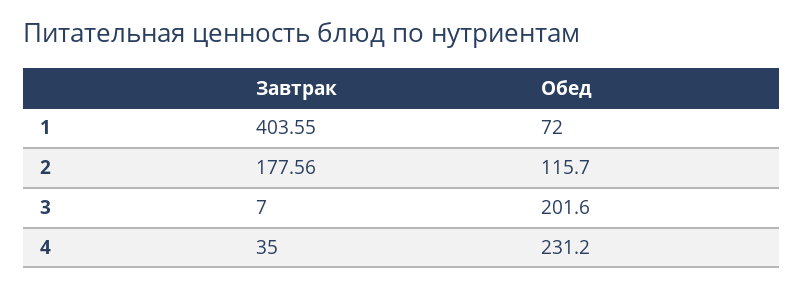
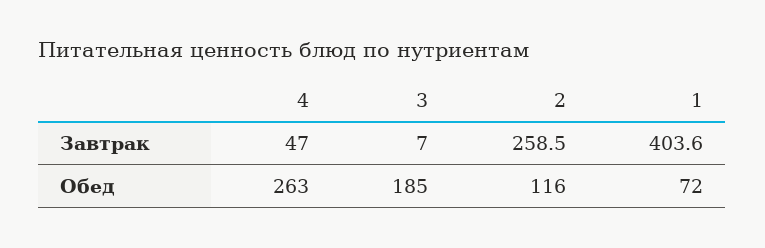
Завтрак, 2: 177.56 -> 258.5
Обед, 3: 201.6 -> 185
Завтрак, 4: 35 -> 47
Обед, 4: 231.2 -> 263

